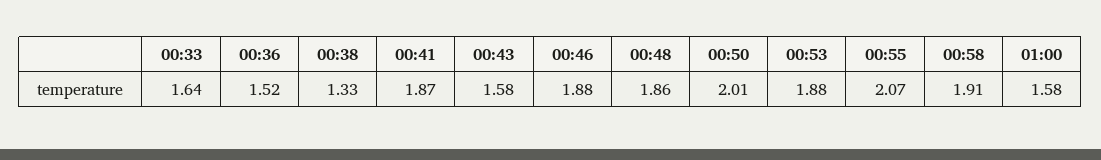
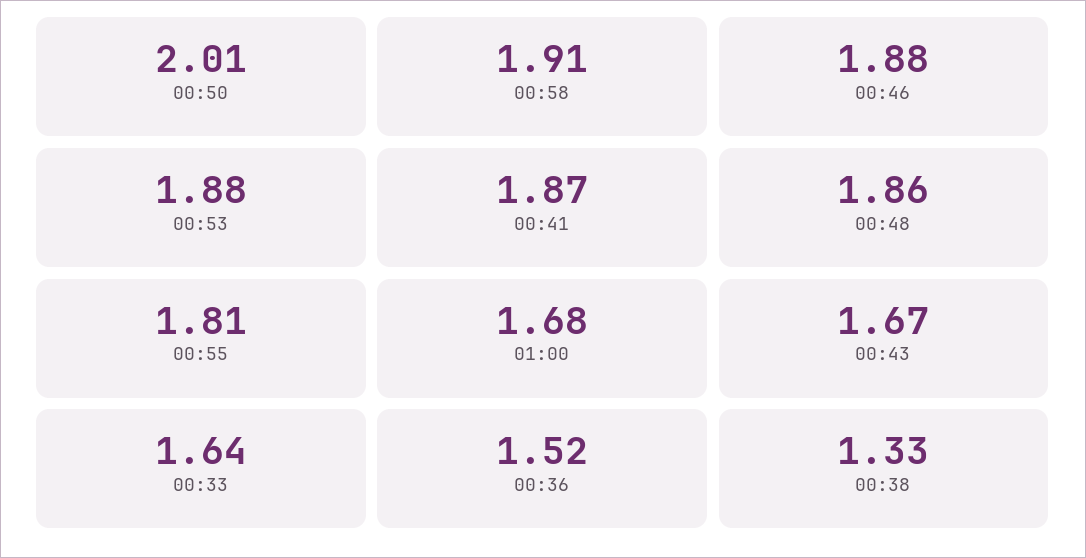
00:43: 1.58 -> 1.67
00:55: 2.07 -> 1.81
01:00: 1.58 -> 1.68

